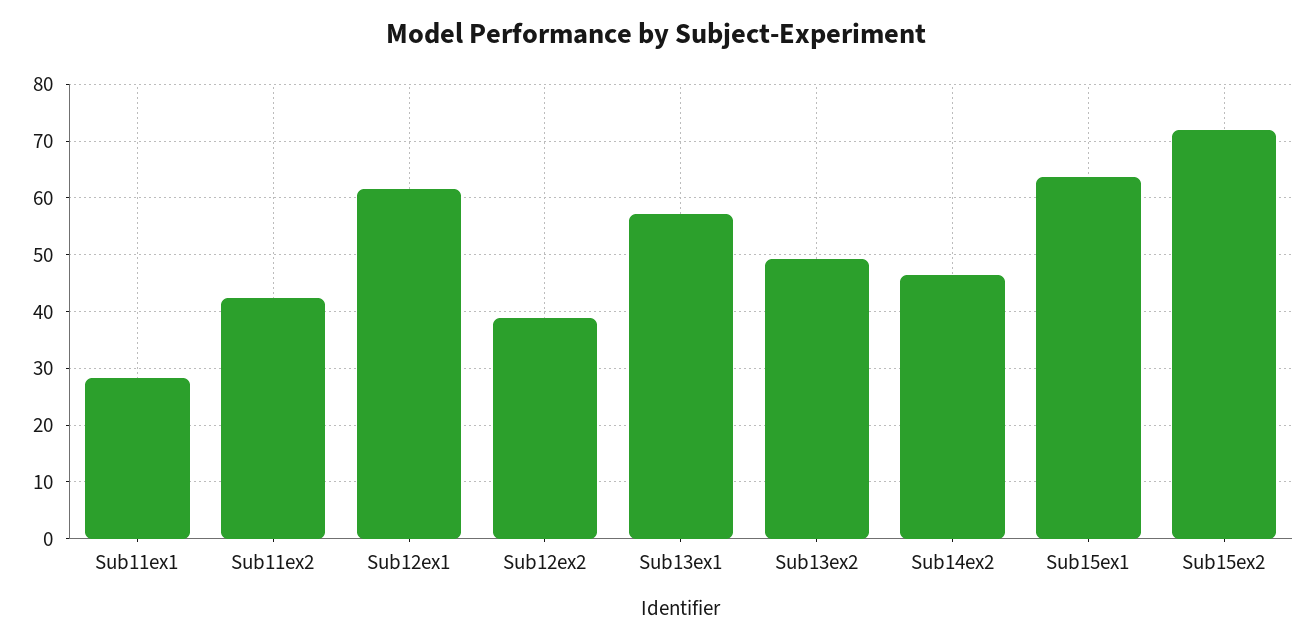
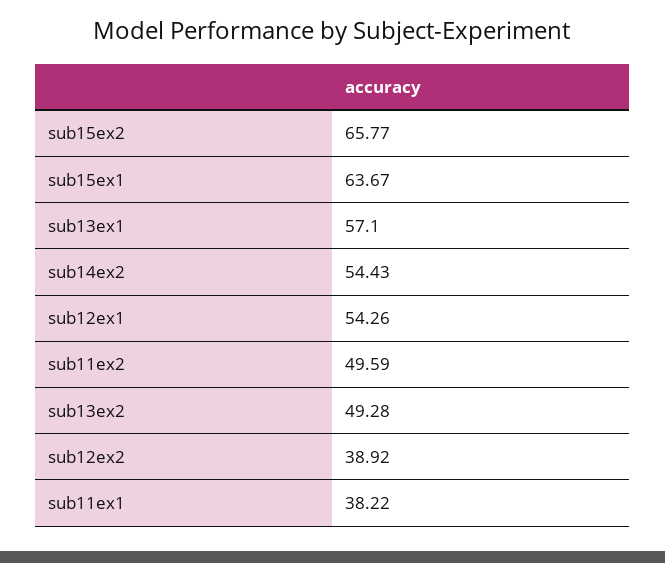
Sub11ex1: 28 -> 38.22
Sub11ex2: 42 -> 49.59
Sub12ex1: 62 -> 54.26
Sub14ex2: 46 -> 54.43
Sub15ex2: 72 -> 65.77

